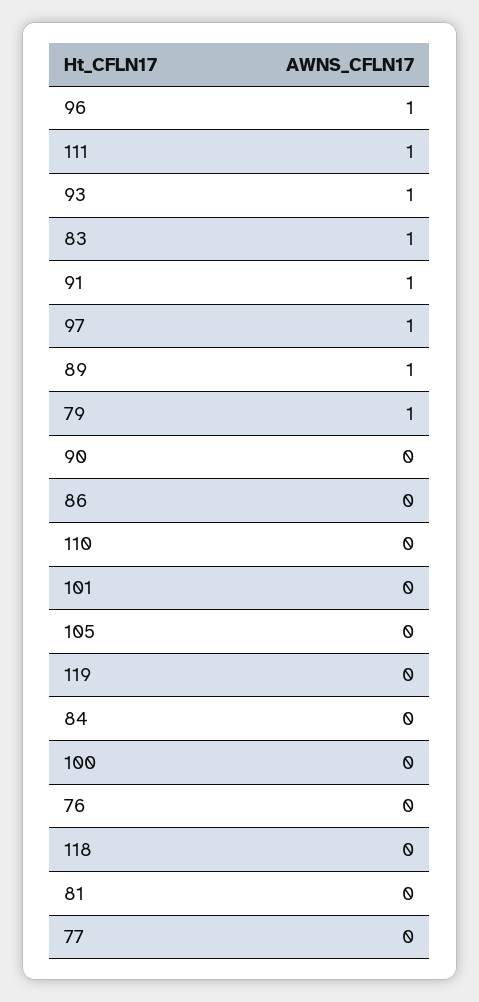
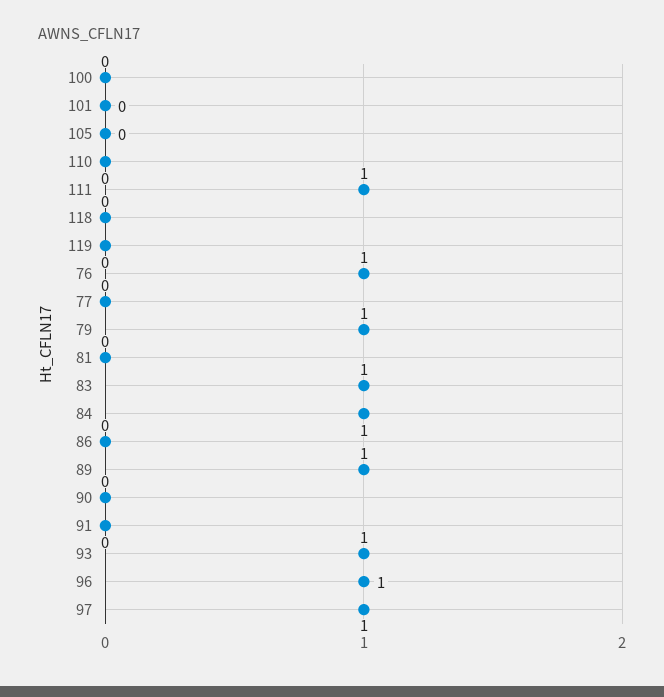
91: 1 -> 0
84: 0 -> 1
76: 0 -> 1

